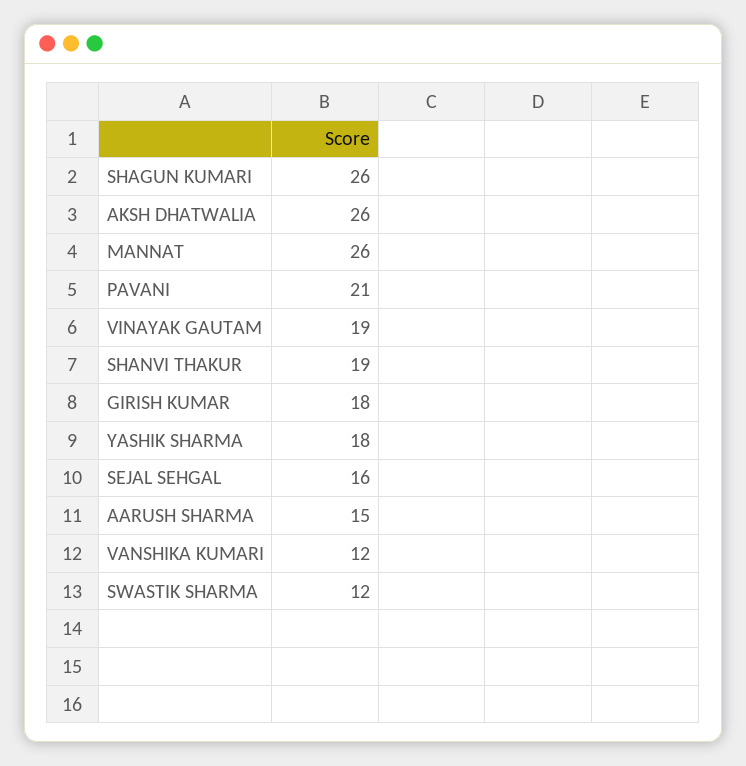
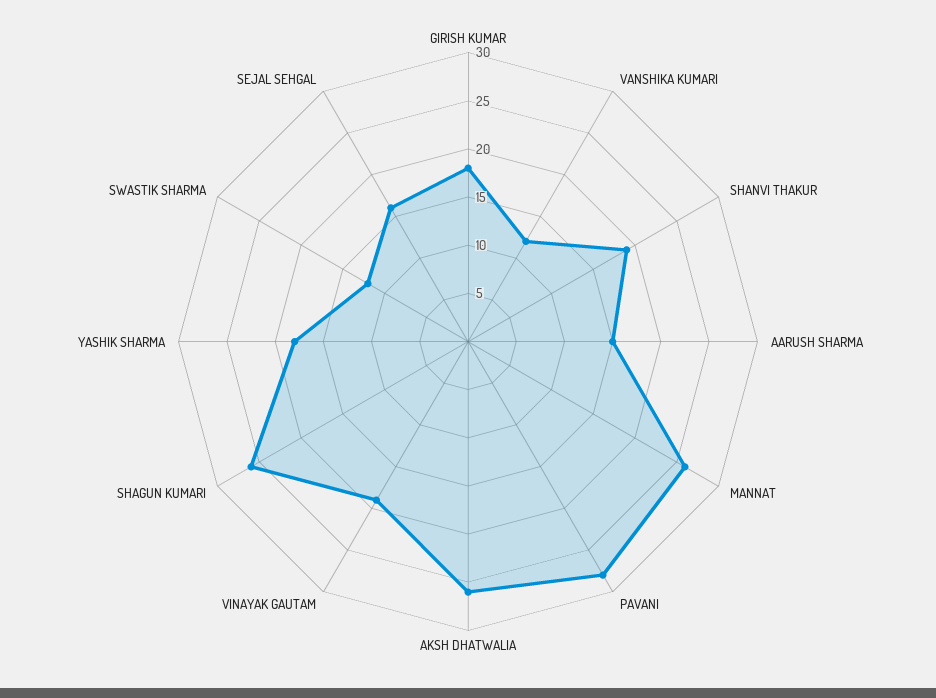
PAVANI: 21 -> 28

